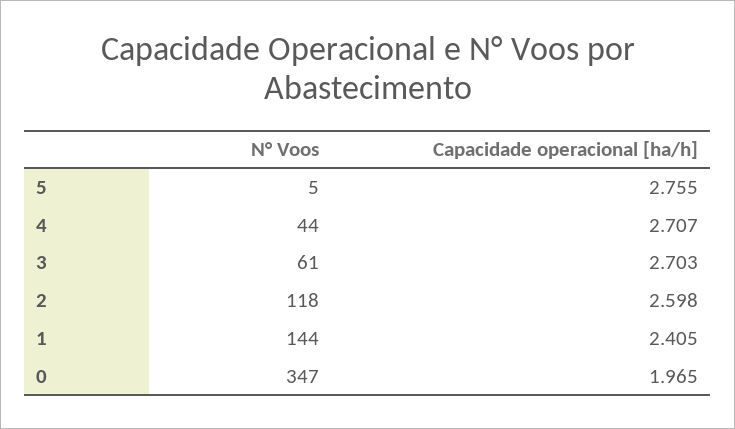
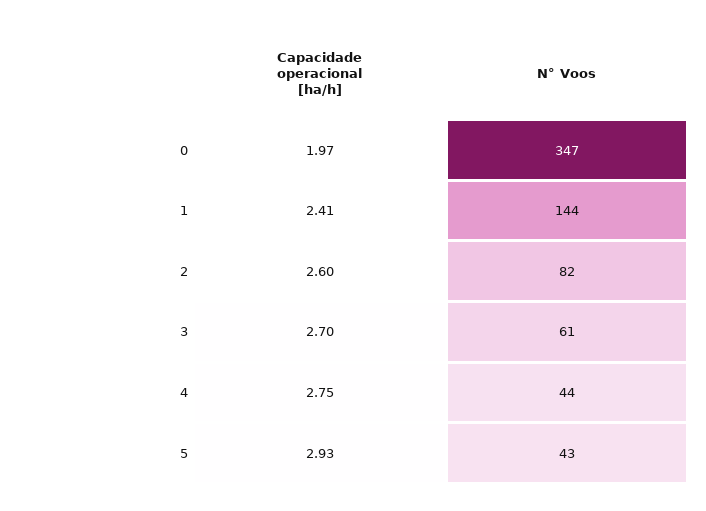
N° Voos, 5: 5 -> 43
Capacidade operacional [ha/h], 5: 2.755 -> 2.93
Capacidade operacional [ha/h], 4: 2.707 -> 2.75
N° Voos, 2: 118 -> 82

